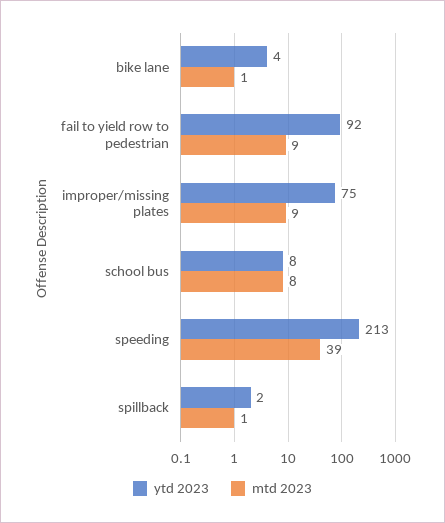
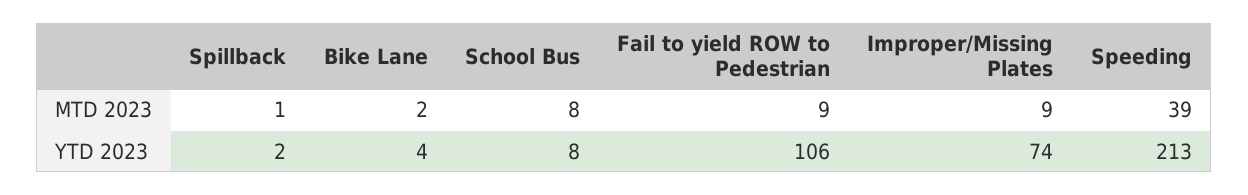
mtd 2023, bike lane: 1 -> 2
ytd 2023, fail to yield row to pedestrian: 92 -> 106
ytd 2023, improper/missing plates: 75 -> 74

